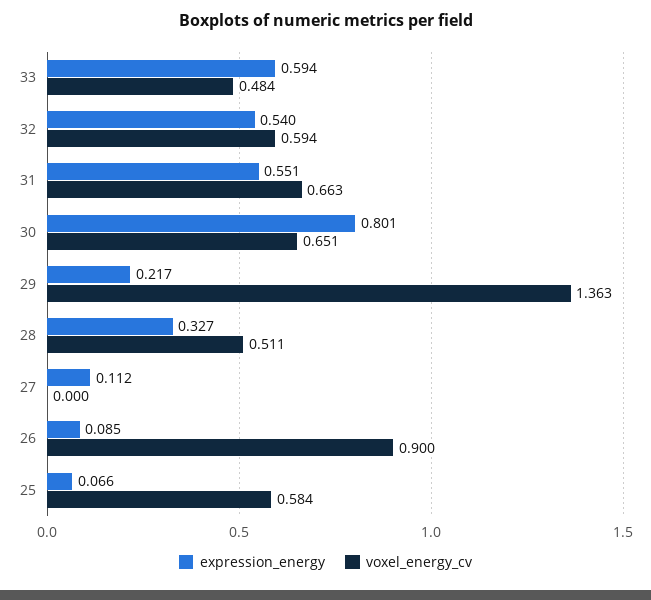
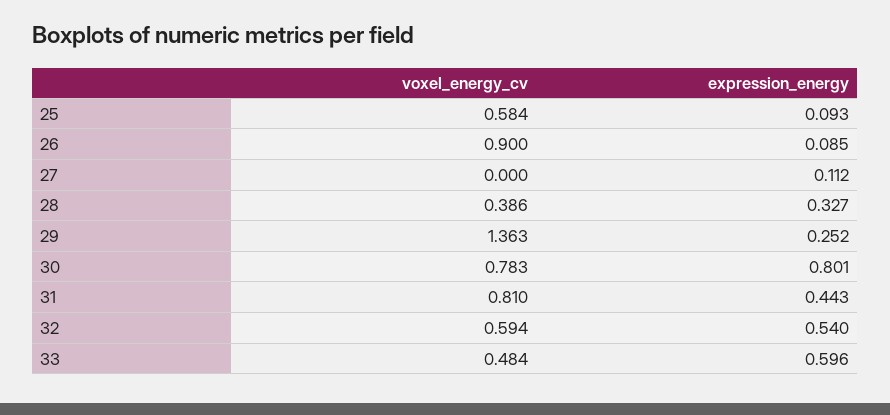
expression_energy, 33: 0.594 -> 0.596
expression_energy, 31: 0.551 -> 0.443
voxel_energy_cv, 31: 0.663 -> 0.81
voxel_energy_cv, 30: 0.651 -> 0.783
expression_energy, 29: 0.217 -> 0.252
voxel_energy_cv, 28: 0.511 -> 0.386
expression_energy, 25: 0.066 -> 0.093

